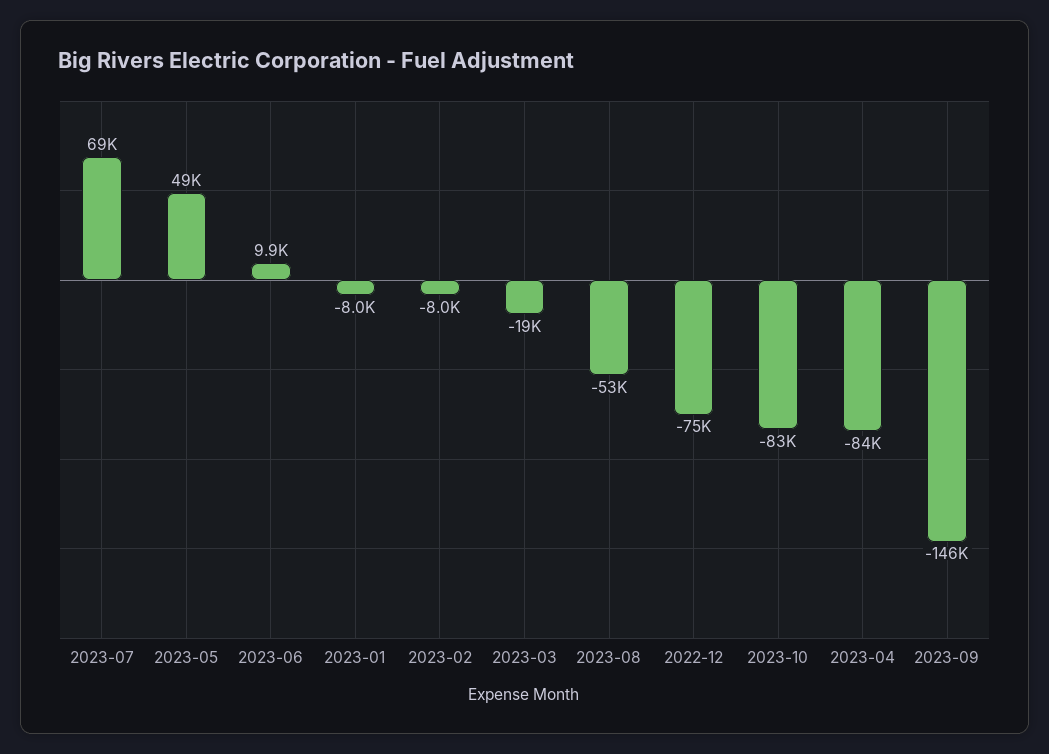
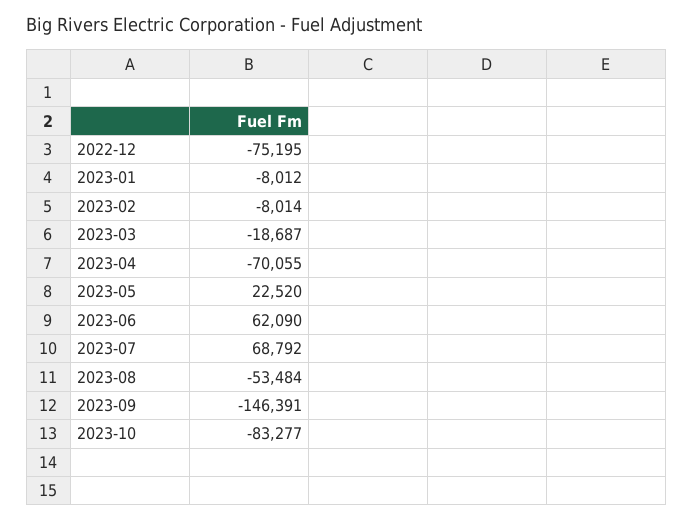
2023-05: 49000 -> 22520
2023-06: 9900 -> 62090
2023-04: -84000 -> -70055

